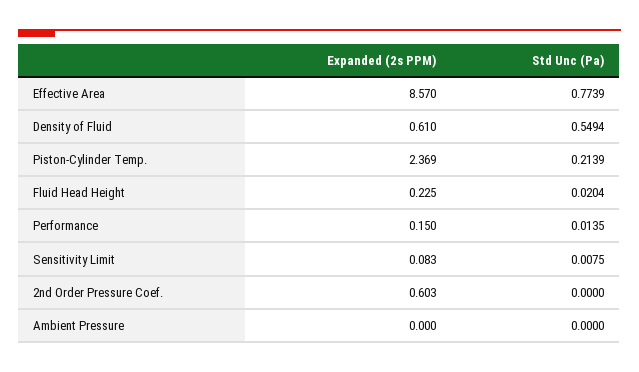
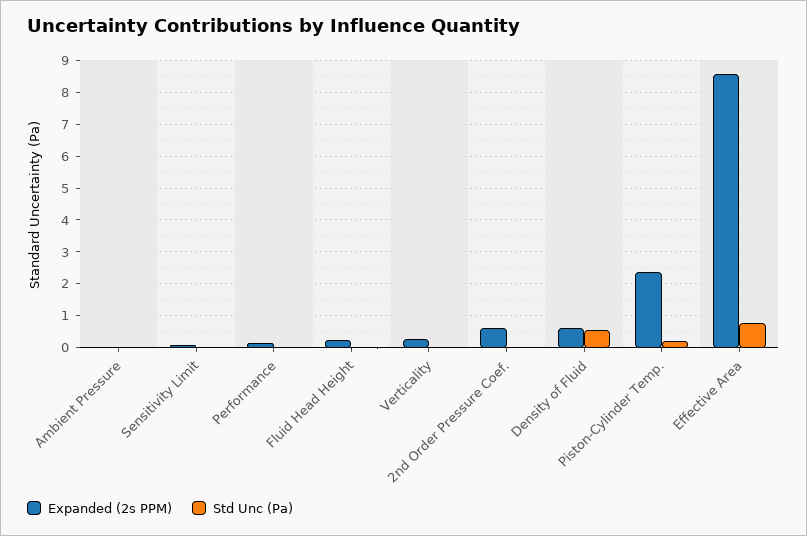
Expanded (2s PPM), Verticality: none -> 0.2
Std Unc (Pa), Verticality: none -> 0

